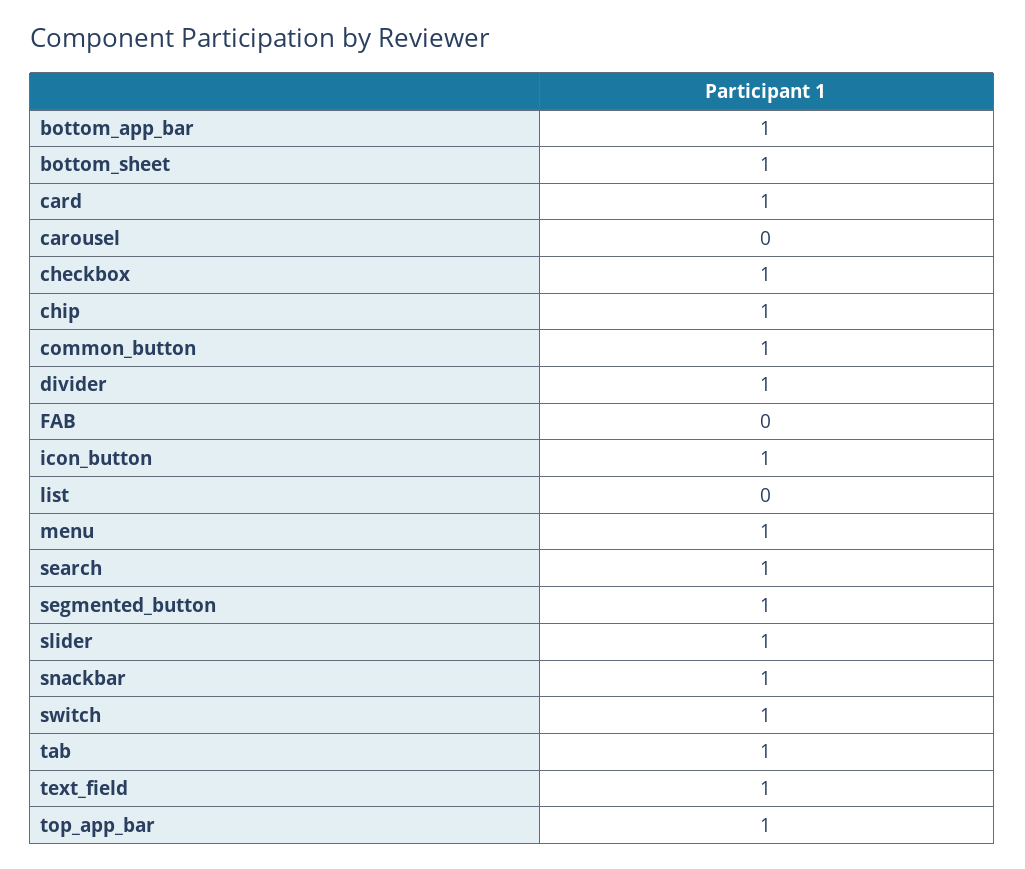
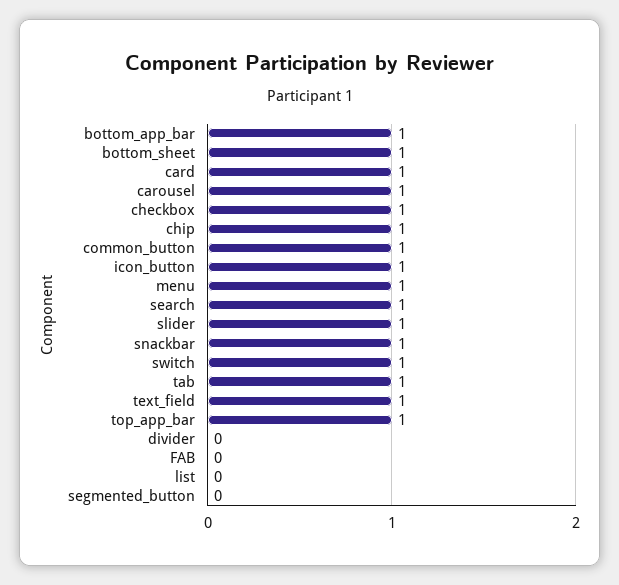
carousel: 0 -> 1
divider: 1 -> 0
segmented_button: 1 -> 0

